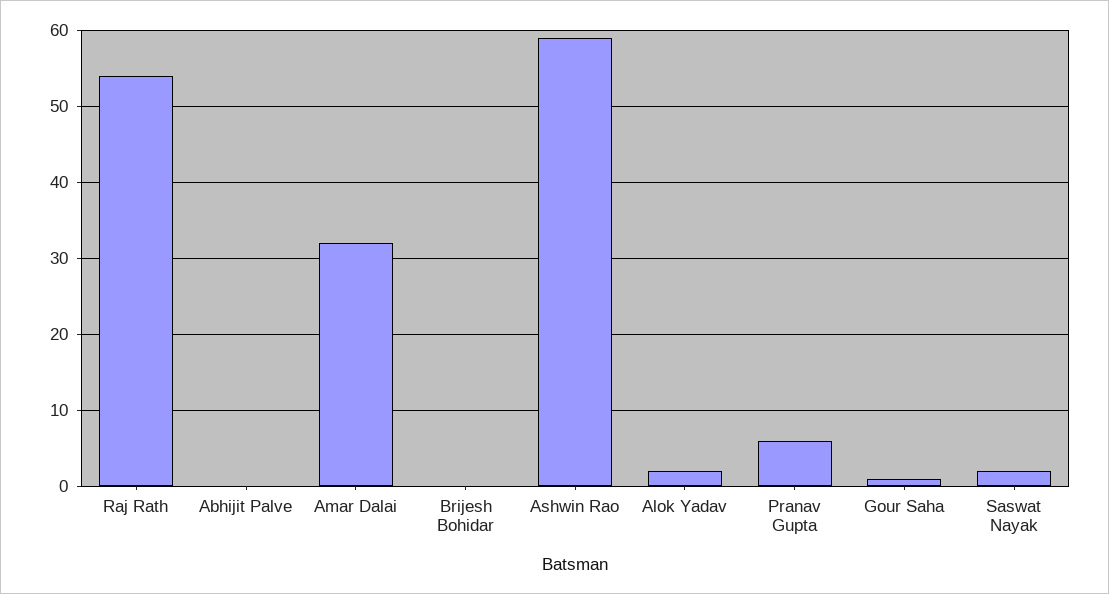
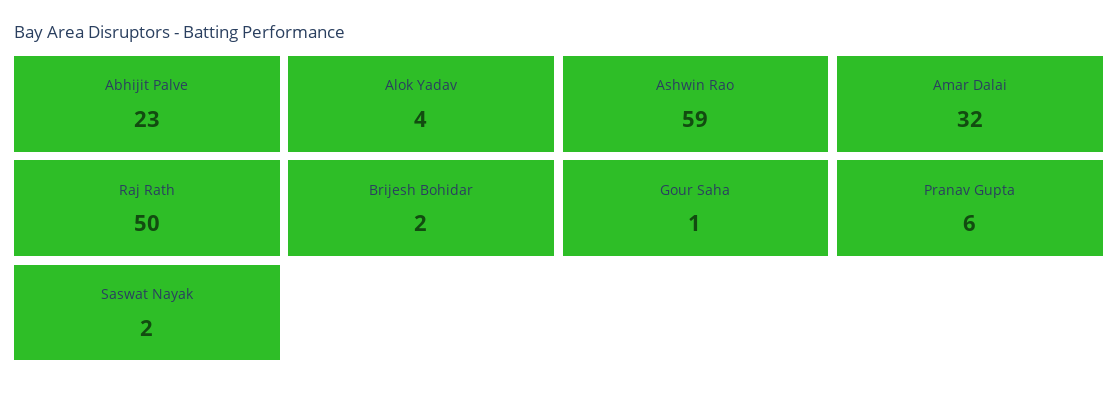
Raj Rath: 54 -> 50
Abhijit Palve: 0 -> 23
Brijesh Bohidar: 0 -> 2
Alok Yadav: 2 -> 4

